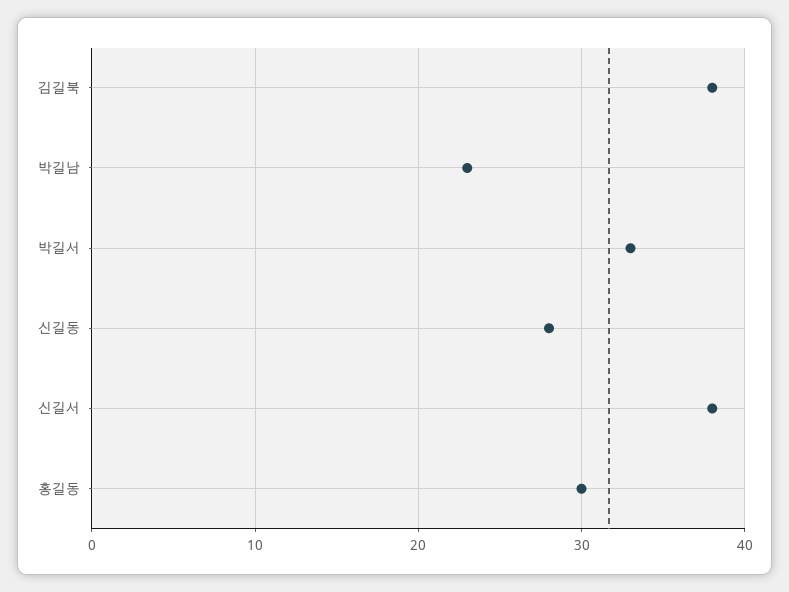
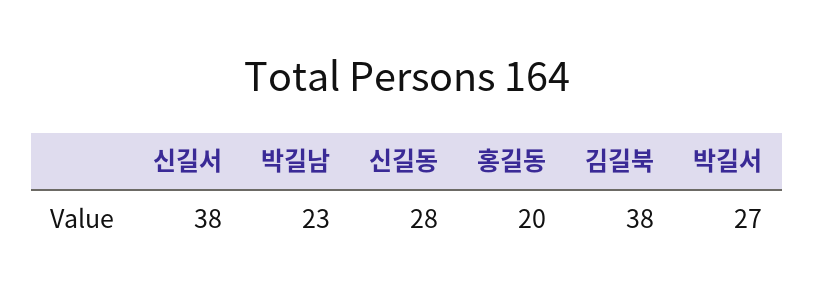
박길서: 33 -> 27
홍길동: 30 -> 20

